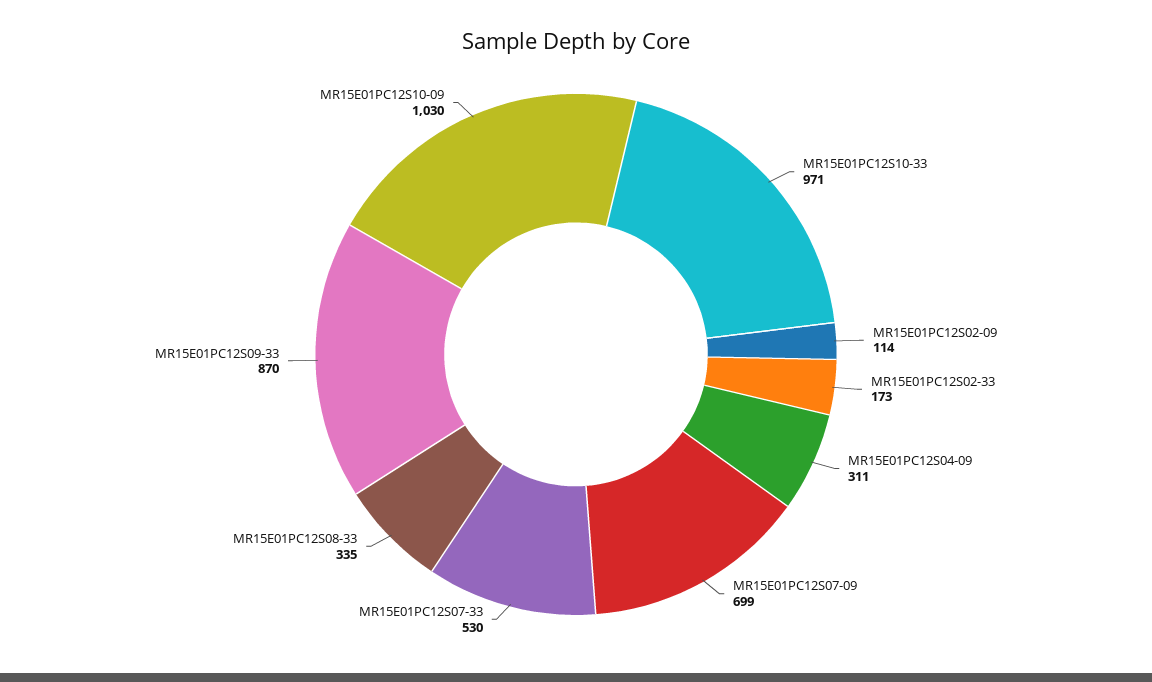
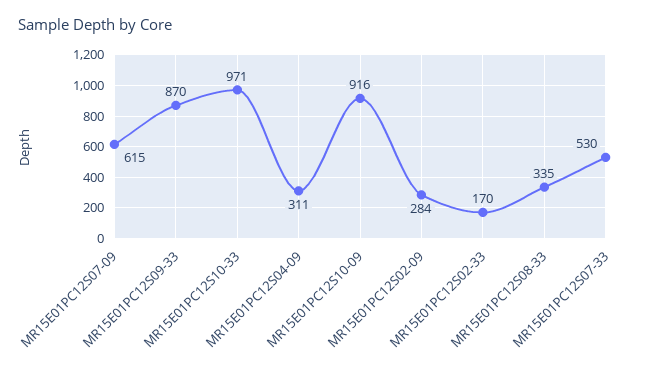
MR15E01PC12S02-09: 114 -> 284
MR15E01PC12S02-33: 173 -> 170
MR15E01PC12S07-09: 699 -> 615
MR15E01PC12S10-09: 1030 -> 916

